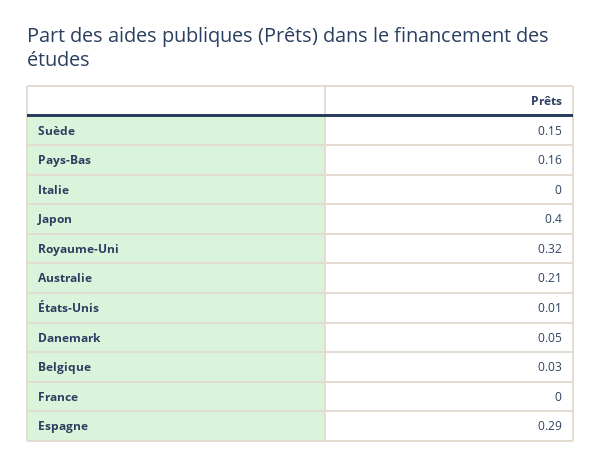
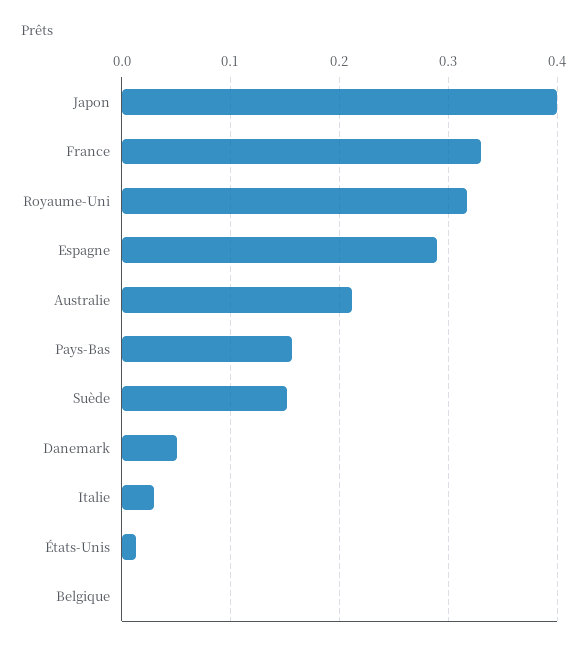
Italie: 0 -> 0.03
Belgique: 0.03 -> 0
France: 0 -> 0.33

